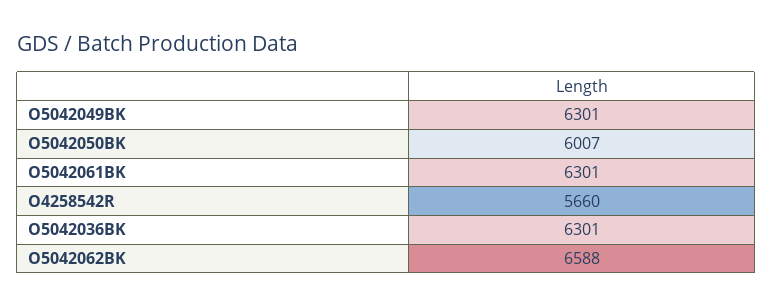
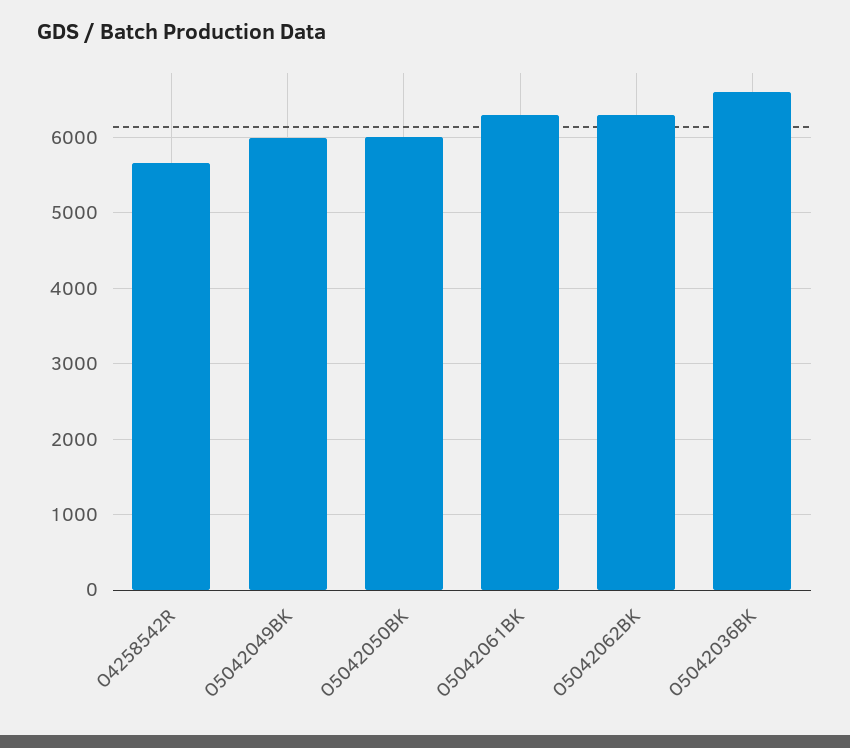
O5042049BK: 6301 -> 6000
O5042036BK: 6301 -> 6600
O5042062BK: 6588 -> 6300

